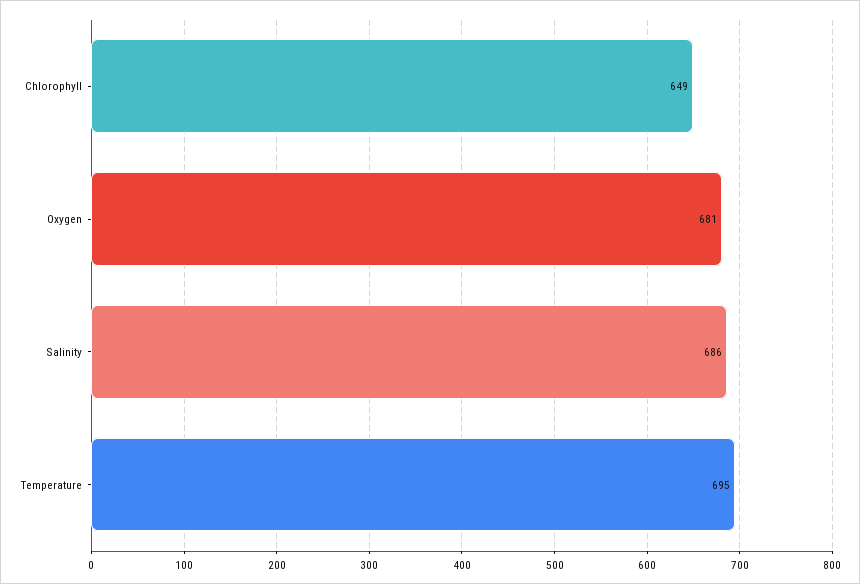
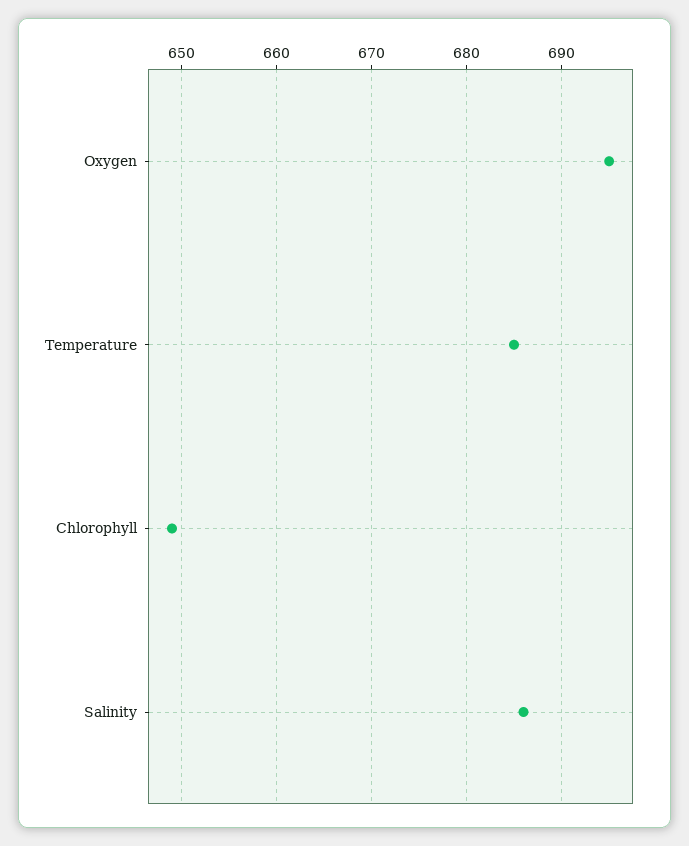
Oxygen: 681 -> 695
Temperature: 695 -> 685

